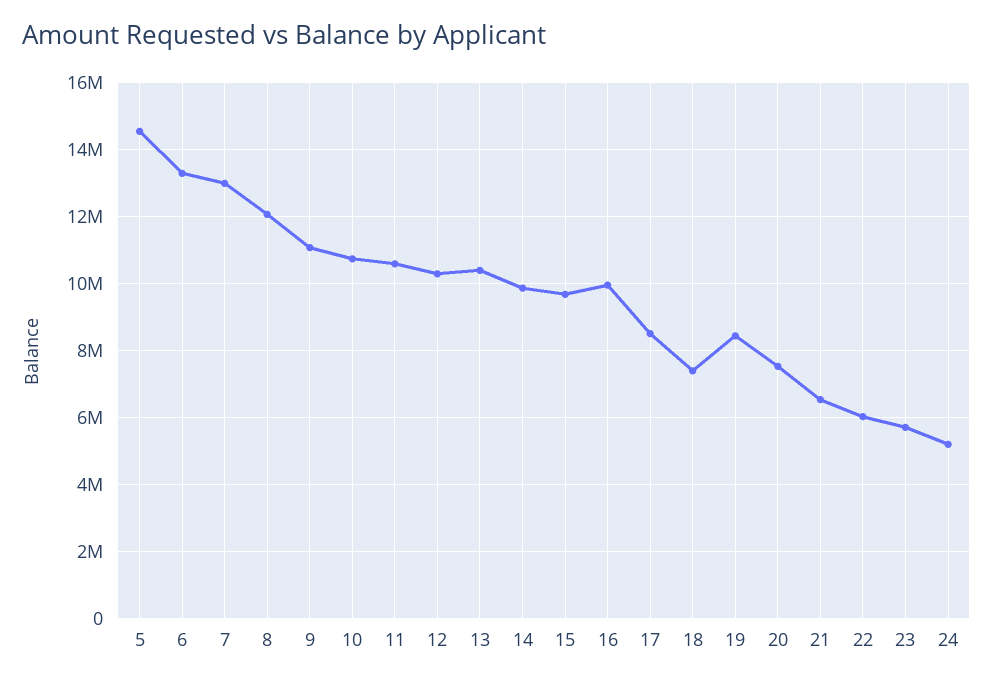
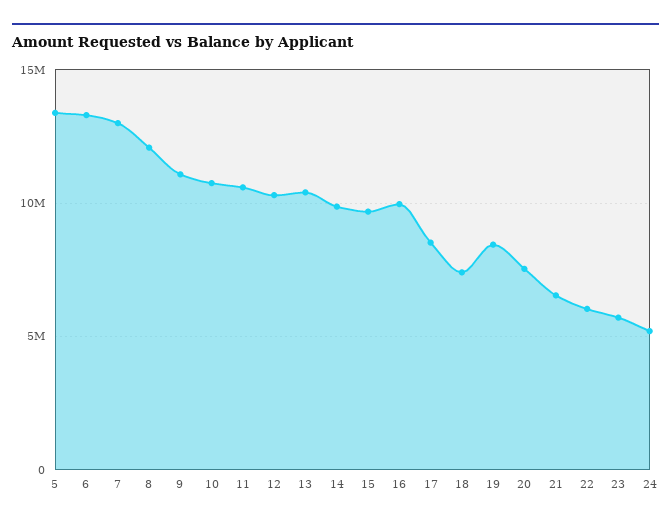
5: 14600000 -> 13500000

